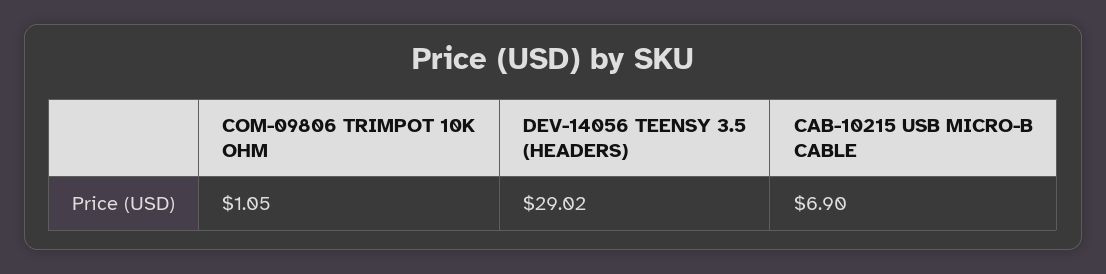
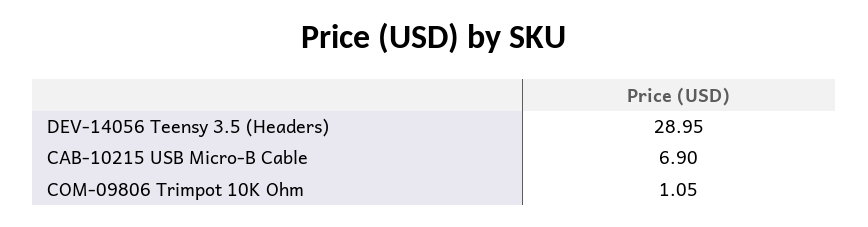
DEV-14056 TEENSY 3.5 (HEADERS): 29.02 -> 28.95

